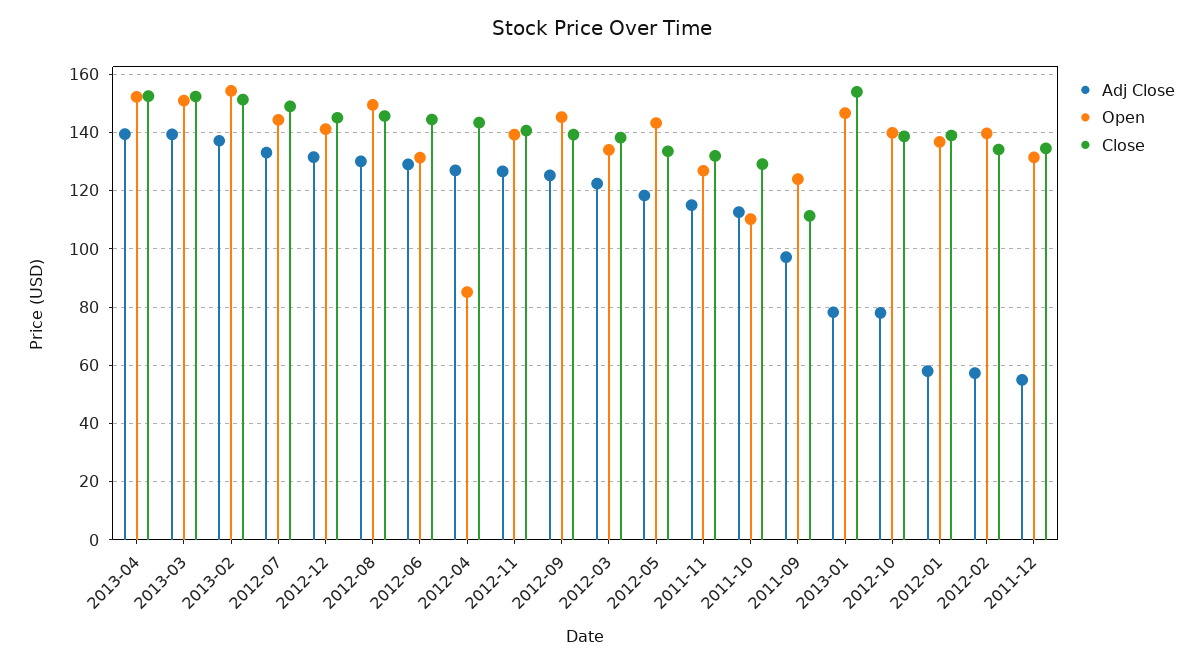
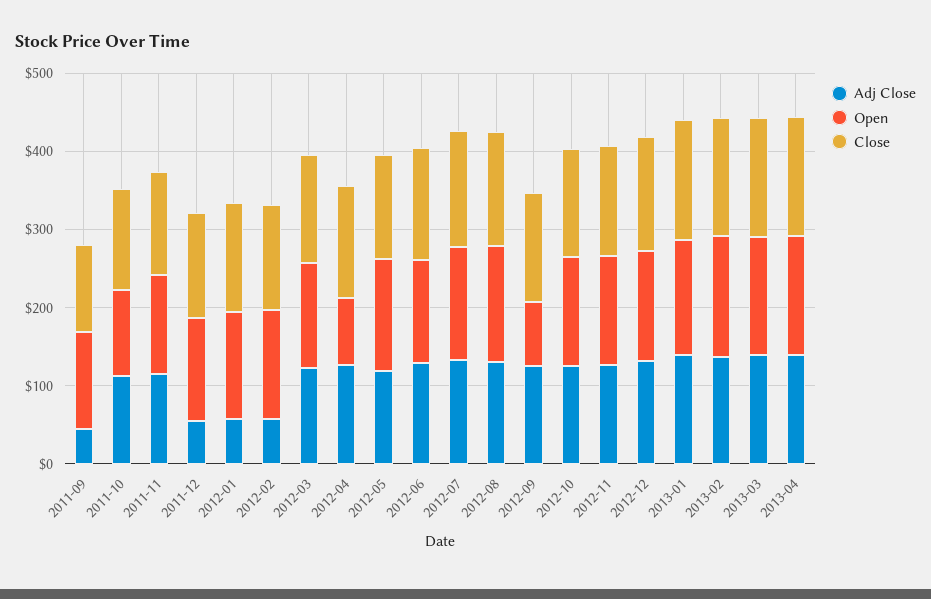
Open, 2012-09: 145 -> 80
Adj Close, 2011-09: 97.5 -> 40
Adj Close, 2013-01: 77.5 -> 140
Adj Close, 2012-10: 77.5 -> 120

